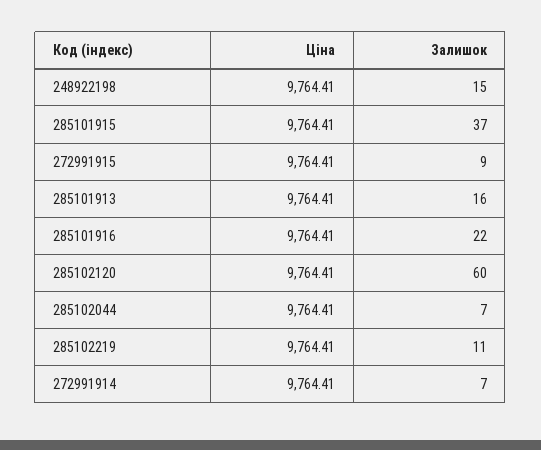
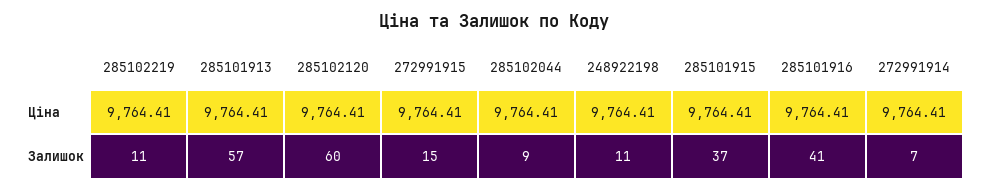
Залишок, 248922198: 15 -> 11
Залишок, 272991915: 9 -> 15
Залишок, 285101913: 16 -> 57
Залишок, 285101916: 22 -> 41
Залишок, 285102044: 7 -> 9

